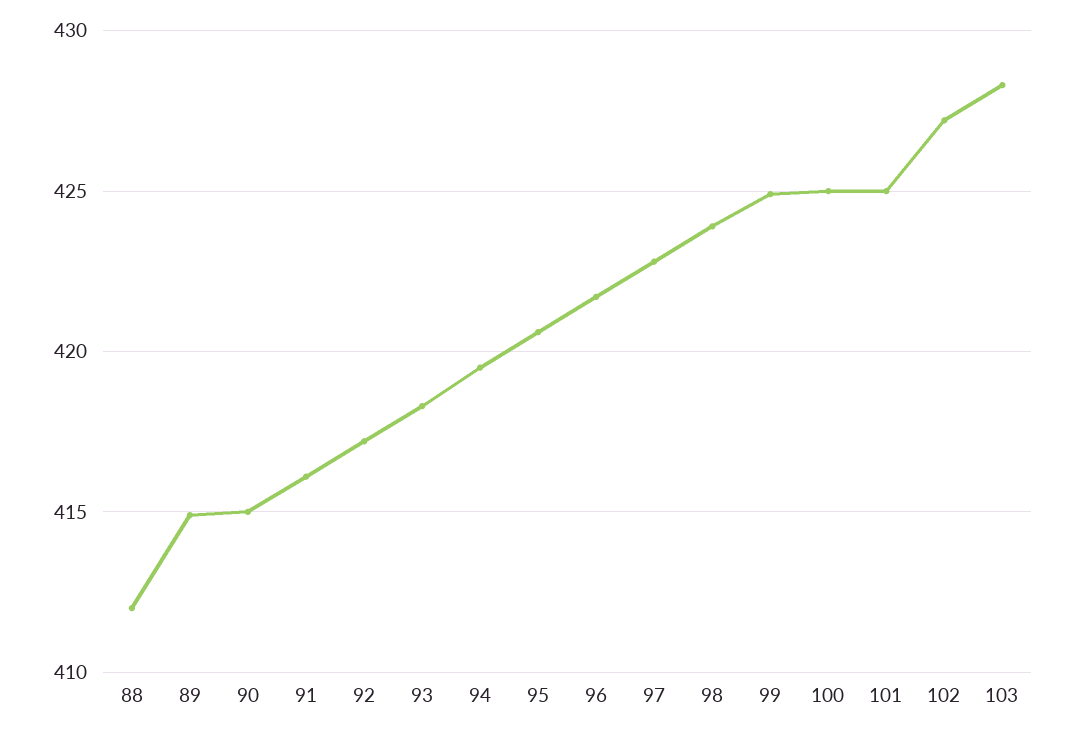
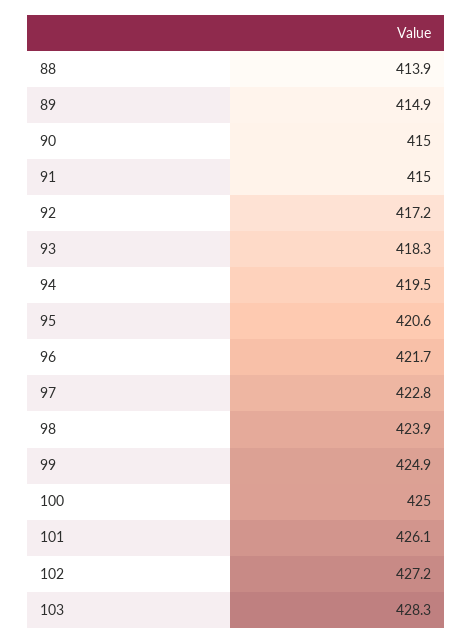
88: 412 -> 413.9
91: 416 -> 415
101: 425 -> 426.1

